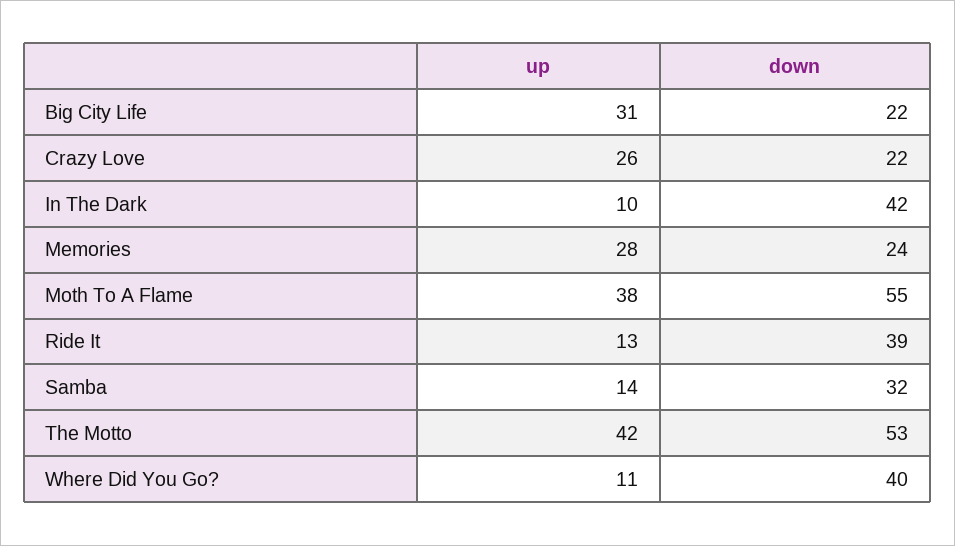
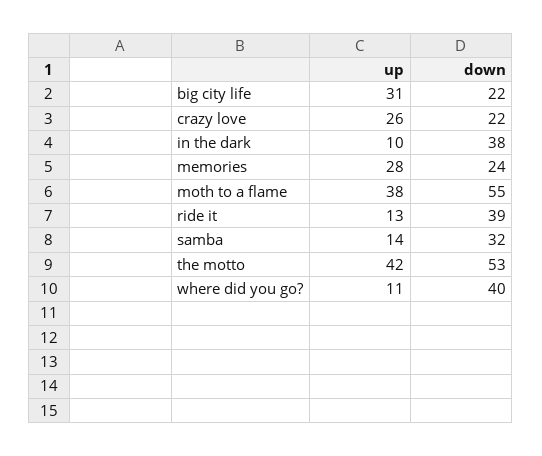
down, In The Dark: 42 -> 38

